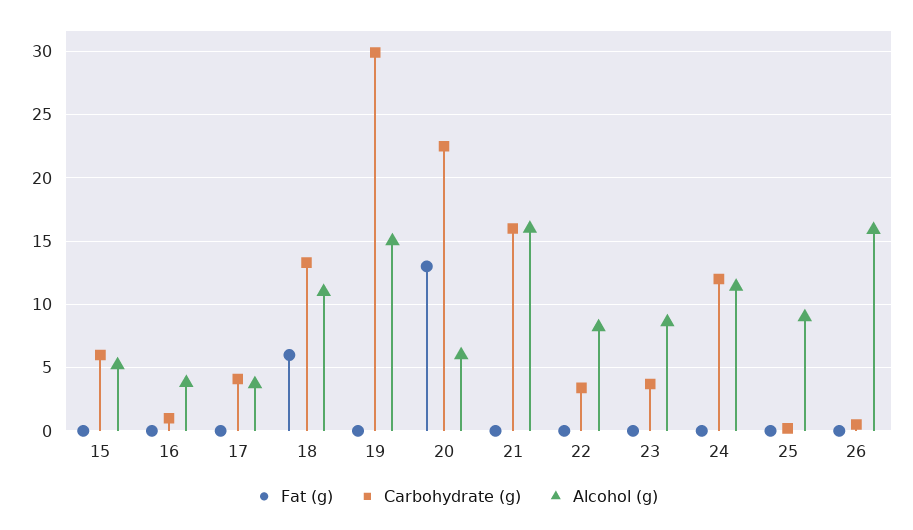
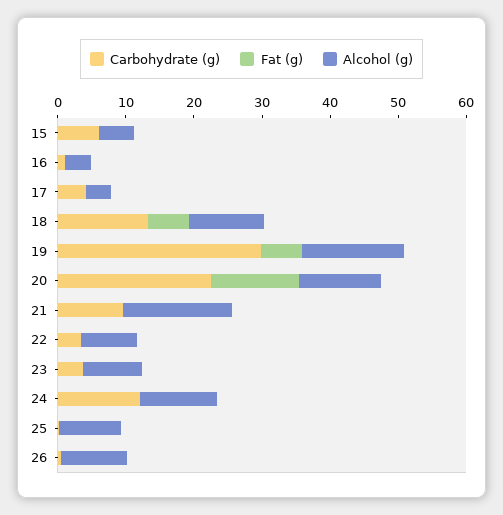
Fat (g), 19: 0 -> 6
Alcohol (g), 20: 6 -> 12
Carbohydrate (g), 21: 16 -> 10
Alcohol (g), 26: 16 -> 10

